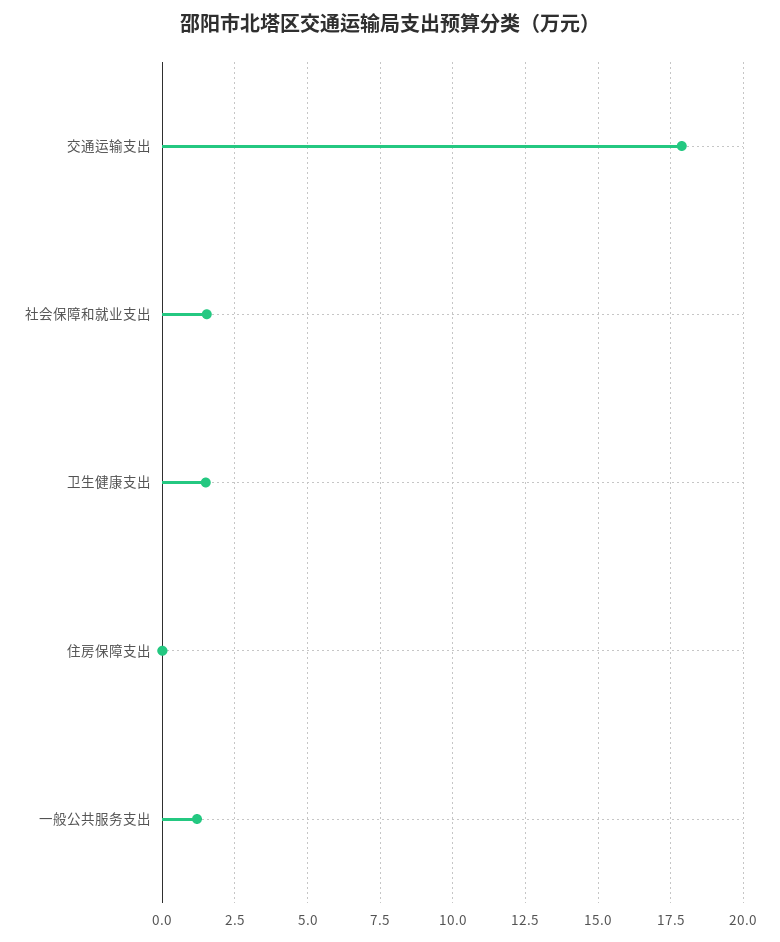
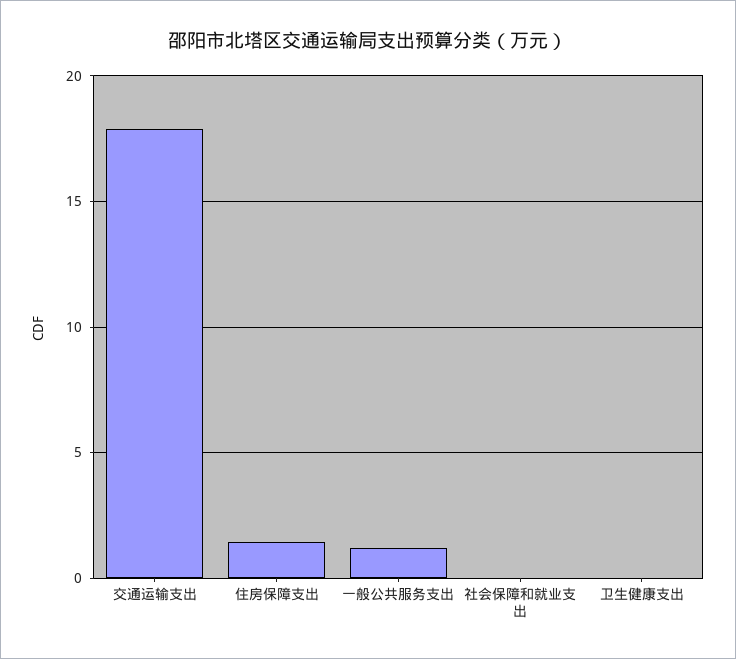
社会保障和就业支出: 1.5 -> 0
卫生健康支出: 1.5 -> 0
住房保障支出: 0 -> 1.5

